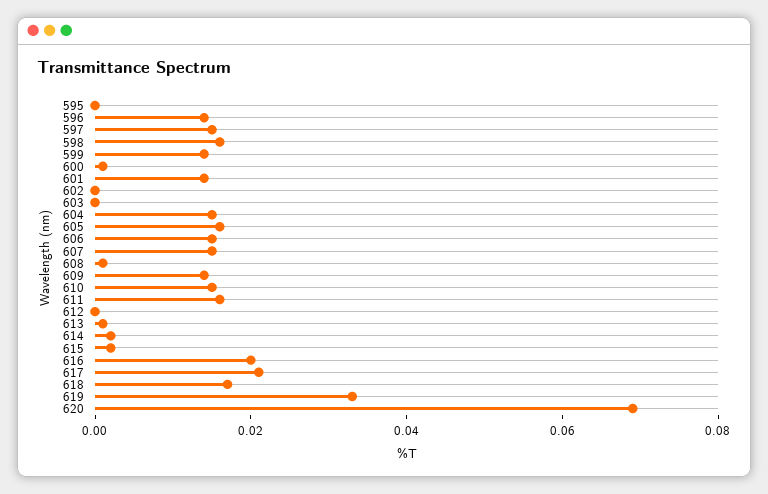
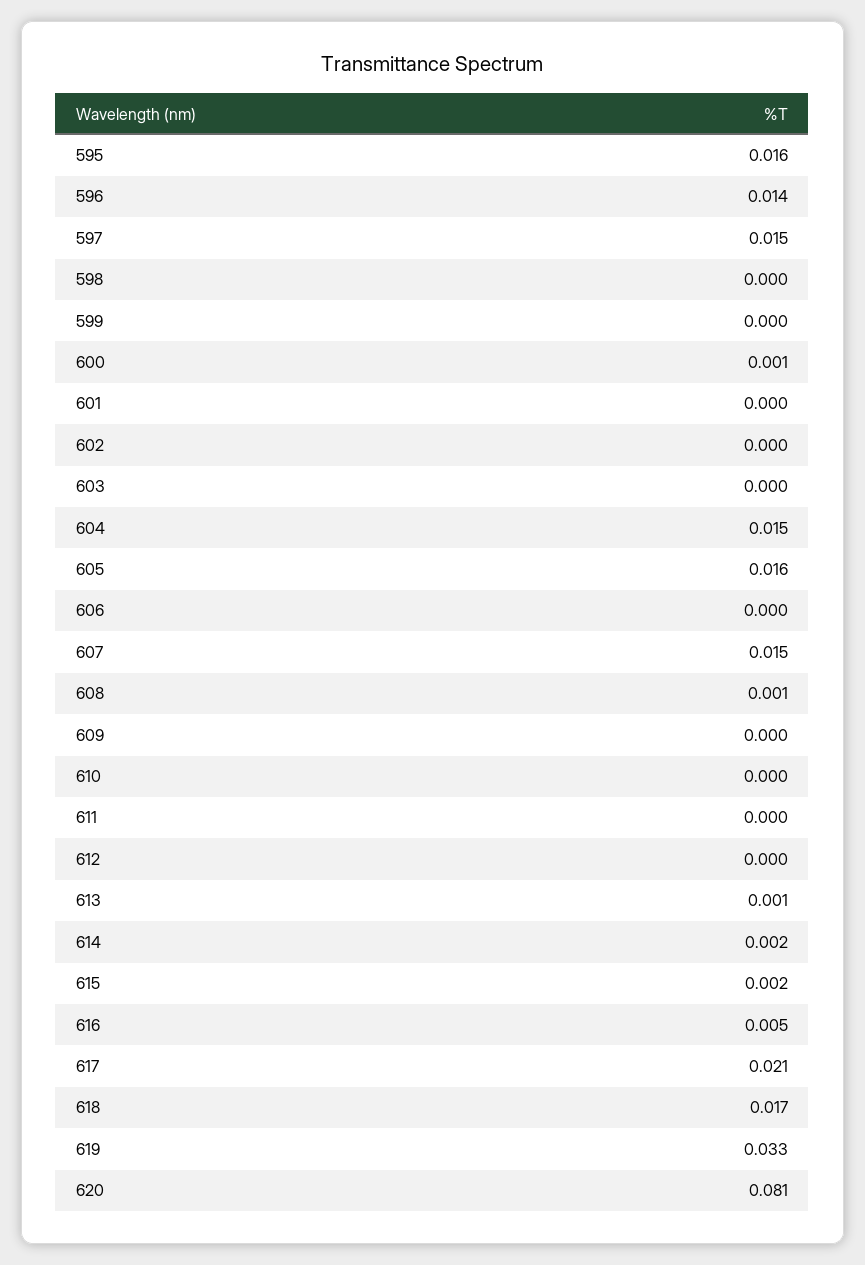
595: 0 -> 0.016
598: 0.015 -> 0
599: 0.015 -> 0
601: 0.015 -> 0
606: 0.015 -> 0
609: 0.015 -> 0
610: 0.015 -> 0
611: 0.015 -> 0
616: 0.02 -> 0.005
620: 0.07 -> 0.081

